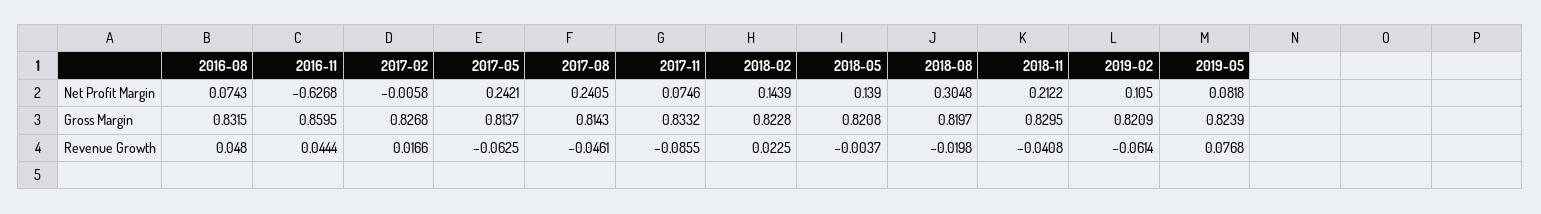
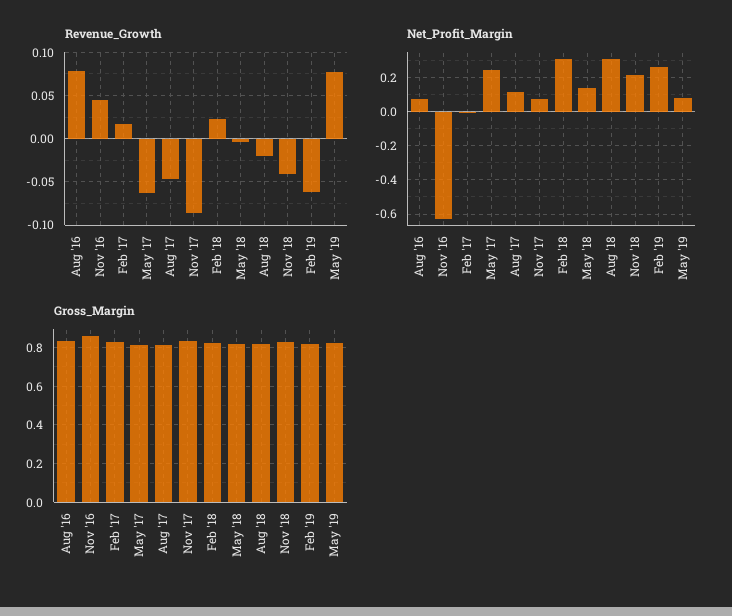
Net Profit Margin, 2017-08: 0.2405 -> 0.1
Net Profit Margin, 2018-02: 0.1439 -> 0.3
Net Profit Margin, 2019-02: 0.105 -> 0.25
Revenue Growth, 2016-08: 0.048 -> 0.08

